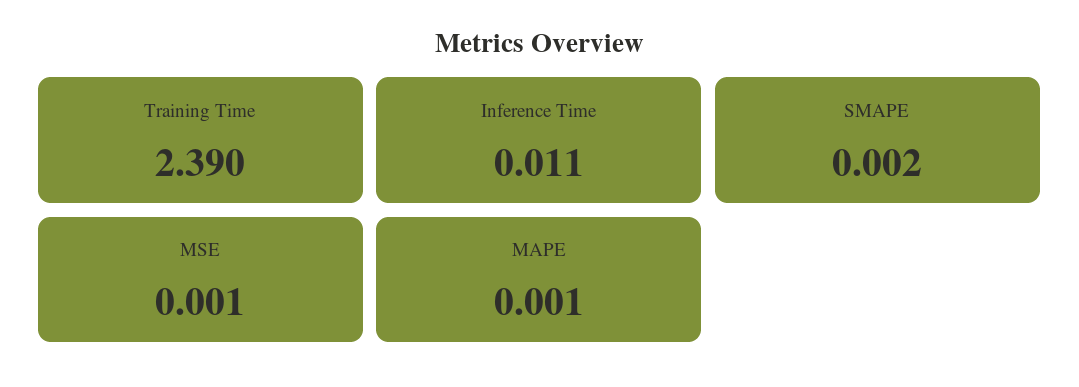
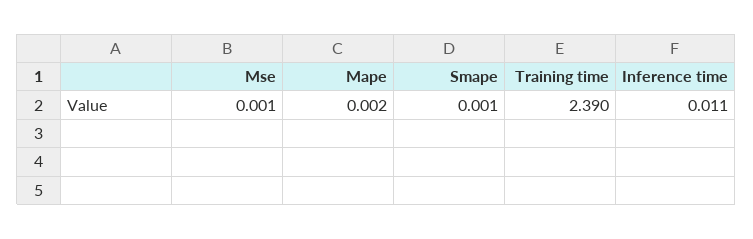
SMAPE: 0.002 -> 0.001
MAPE: 0.001 -> 0.002

